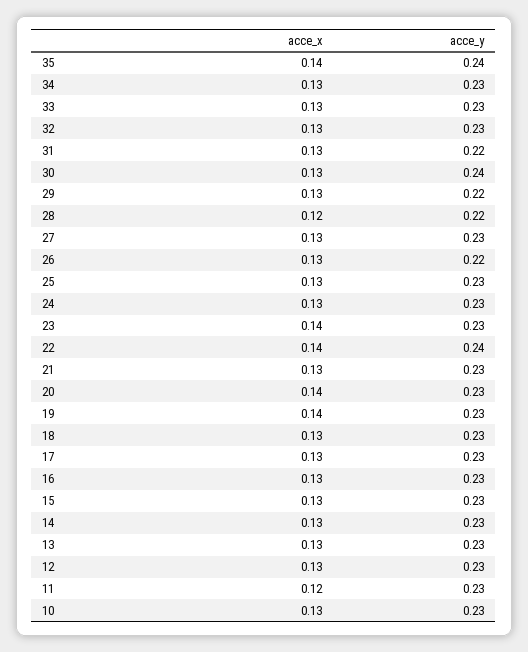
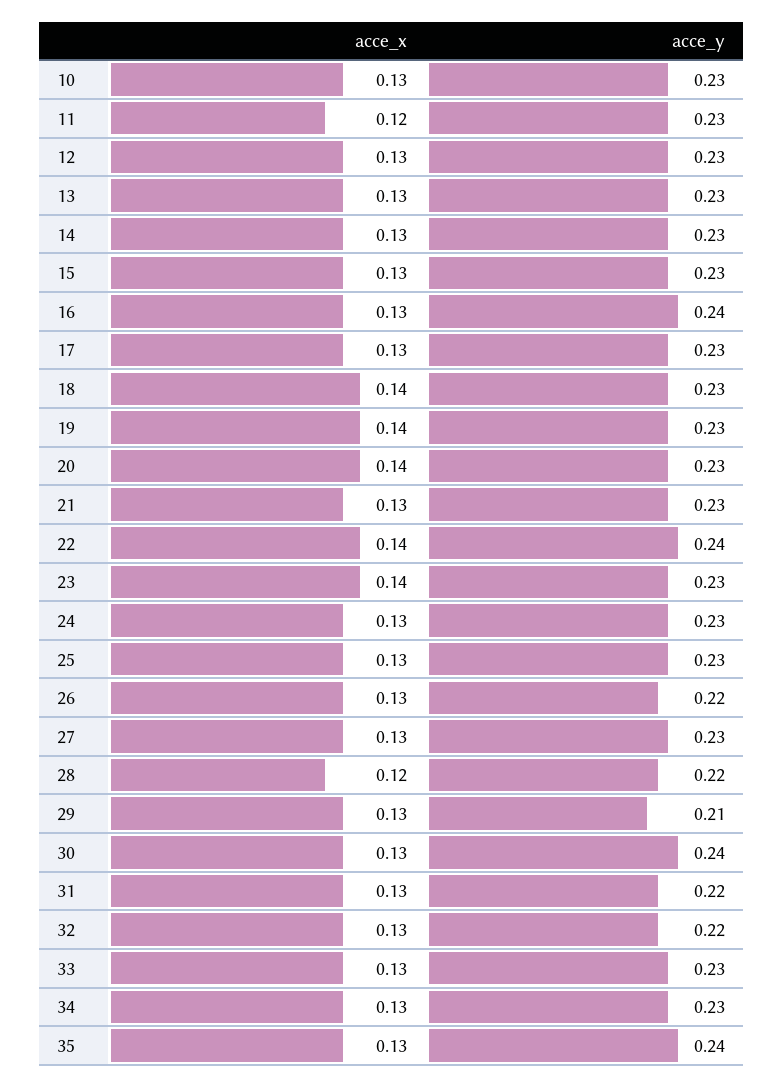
acce_x, 35: 0.14 -> 0.13
acce_y, 32: 0.23 -> 0.22
acce_y, 29: 0.22 -> 0.21
acce_x, 18: 0.13 -> 0.14
acce_y, 16: 0.23 -> 0.24

